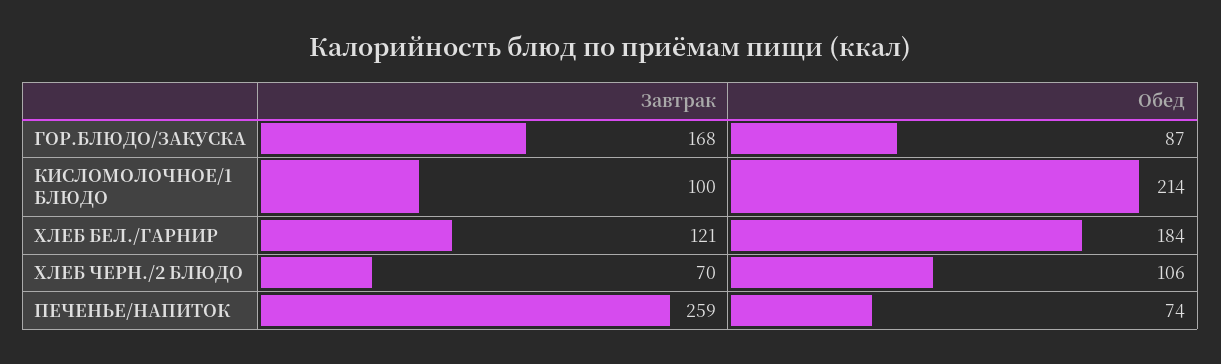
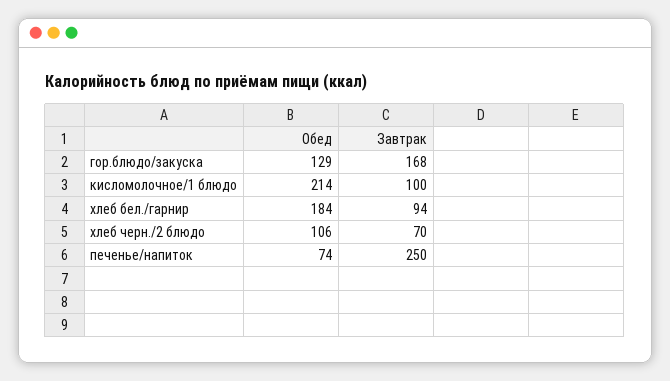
Обед, ГОР.БЛЮДО/ЗАКУСКА: 87 -> 129
Завтрак, ХЛЕБ БЕЛ./ГАРНИР: 121 -> 94
Завтрак, ПЕЧЕНЬЕ/НАПИТОК: 259 -> 250

